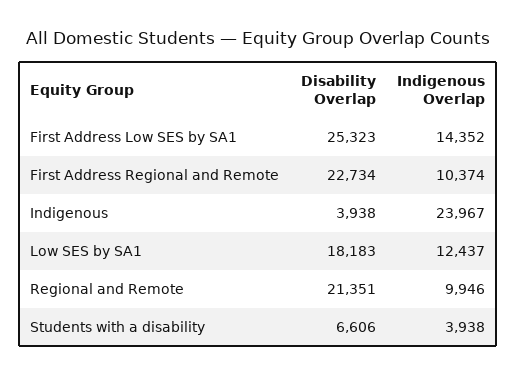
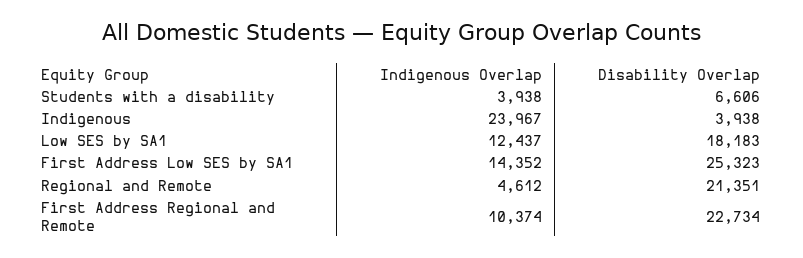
Indigenous Overlap, Regional and Remote: 9946 -> 4612

